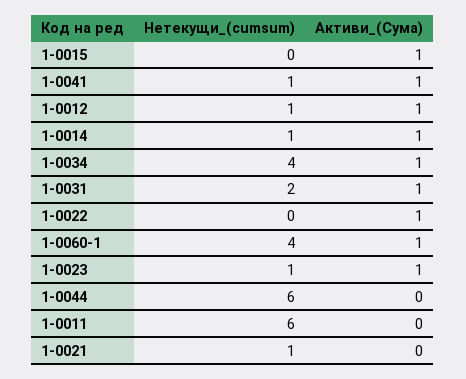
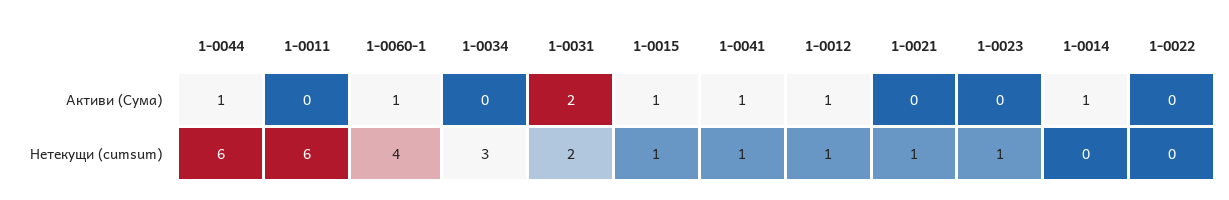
Нетекущи_(cumsum), 1-0015: 0 -> 1
Нетекущи_(cumsum), 1-0014: 1 -> 0
Нетекущи_(cumsum), 1-0034: 4 -> 3
Активи_(Сума), 1-0034: 1 -> 0
Активи_(Сума), 1-0031: 1 -> 2
Активи_(Сума), 1-0022: 1 -> 0
Активи_(Сума), 1-0023: 1 -> 0
Активи_(Сума), 1-0044: 0 -> 1

